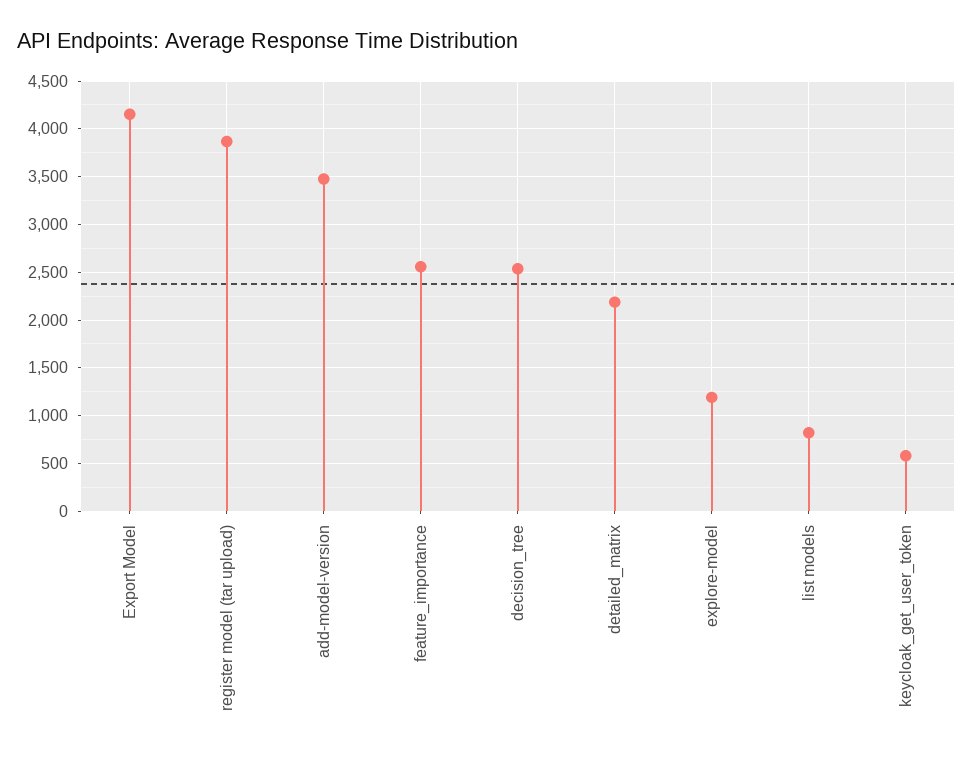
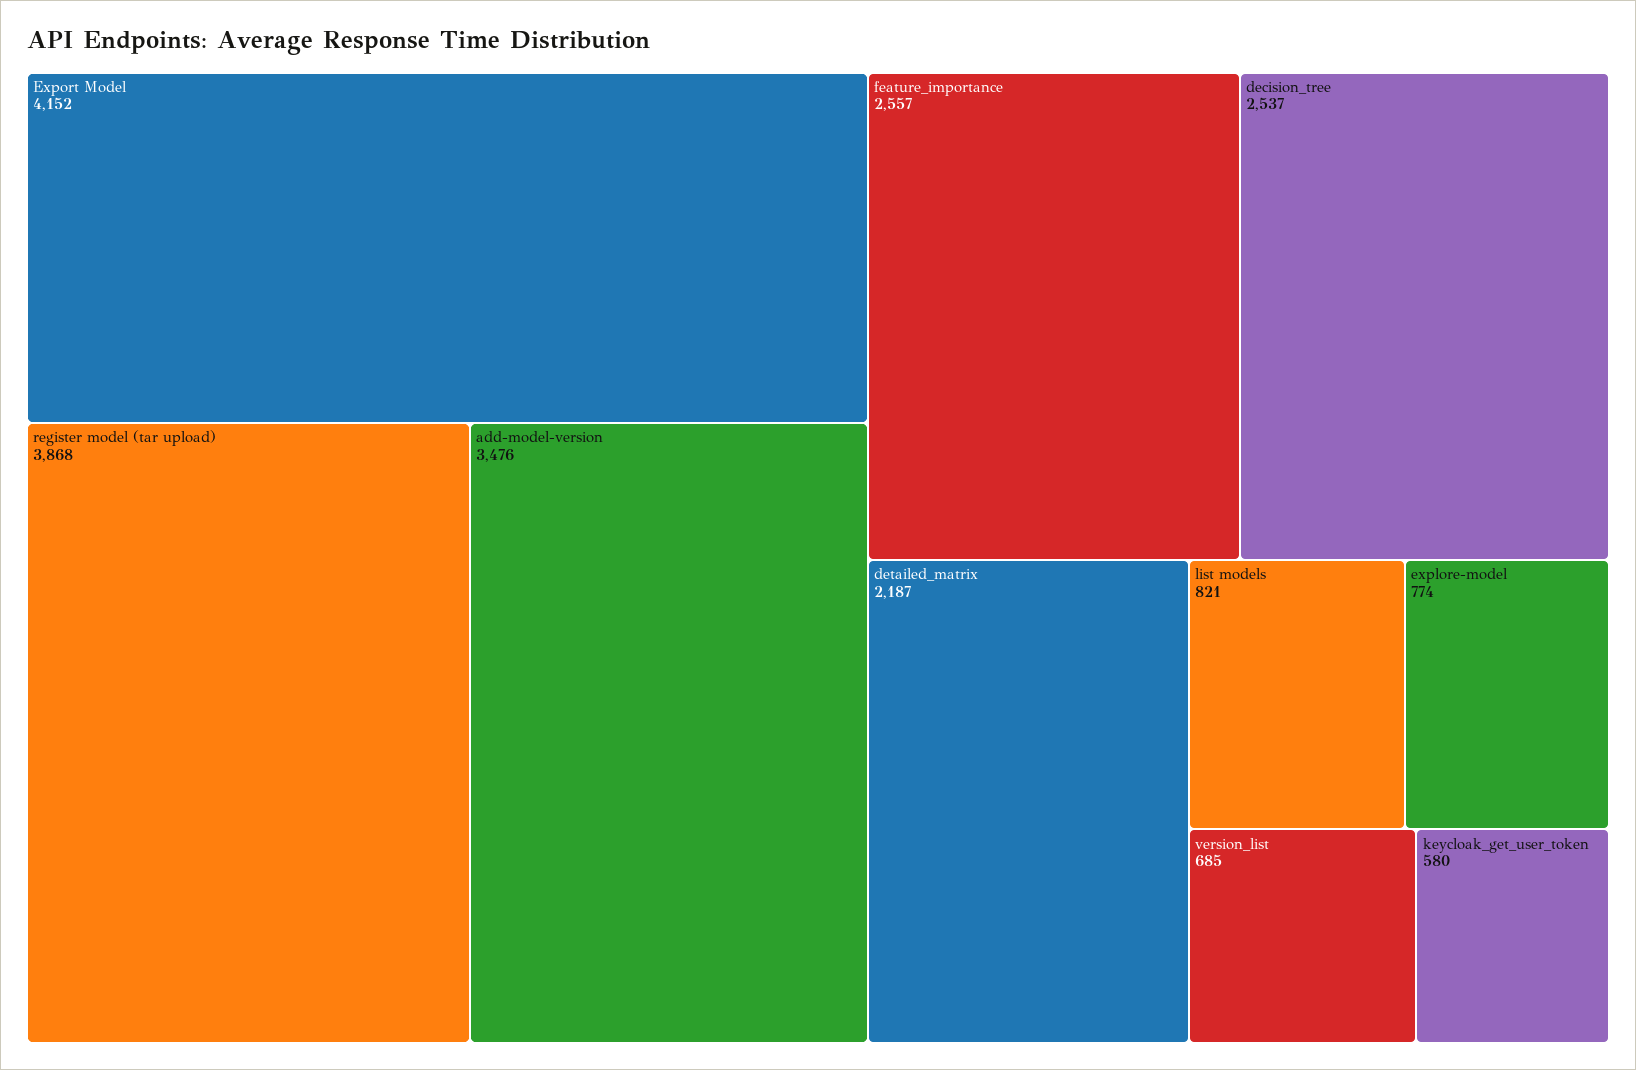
explore-model: 1200 -> 774
version_list: none -> 685

